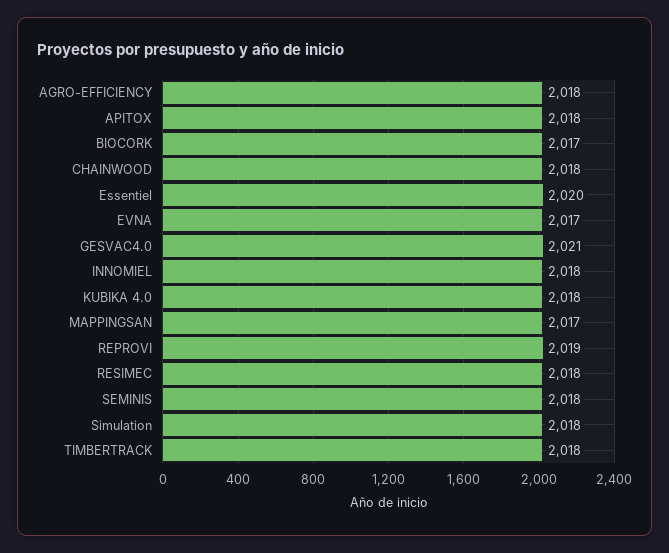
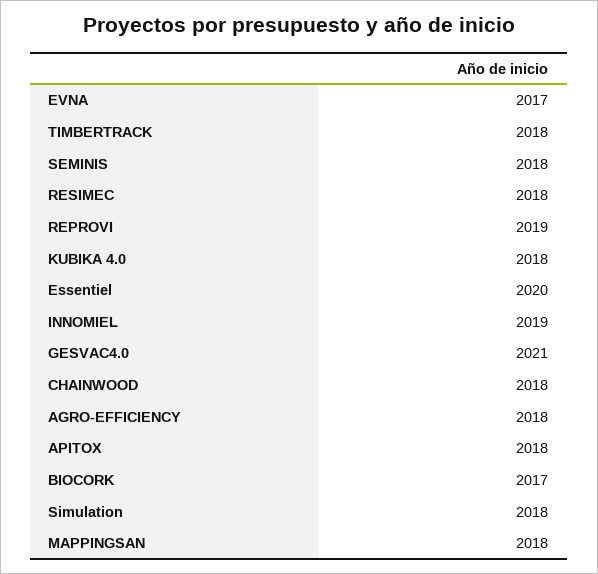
INNOMIEL: 2018 -> 2019
MAPPINGSAN: 2017 -> 2018

